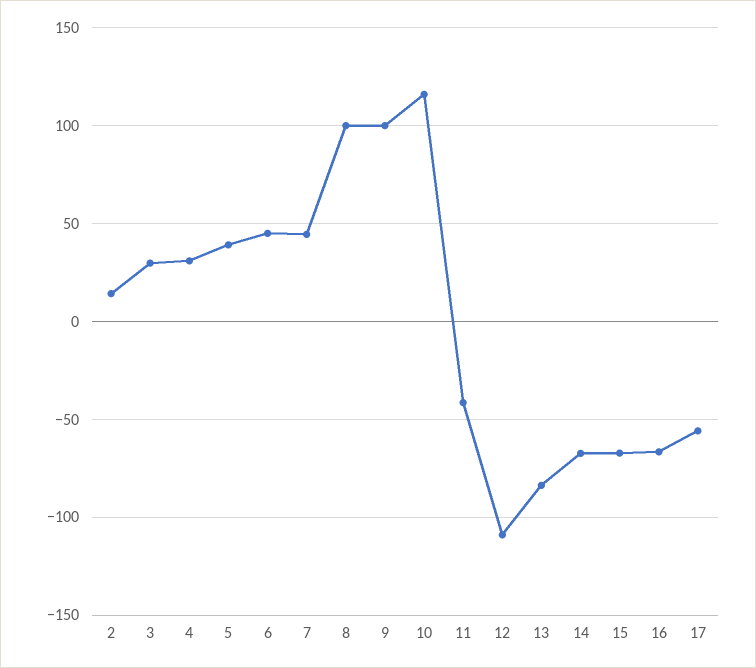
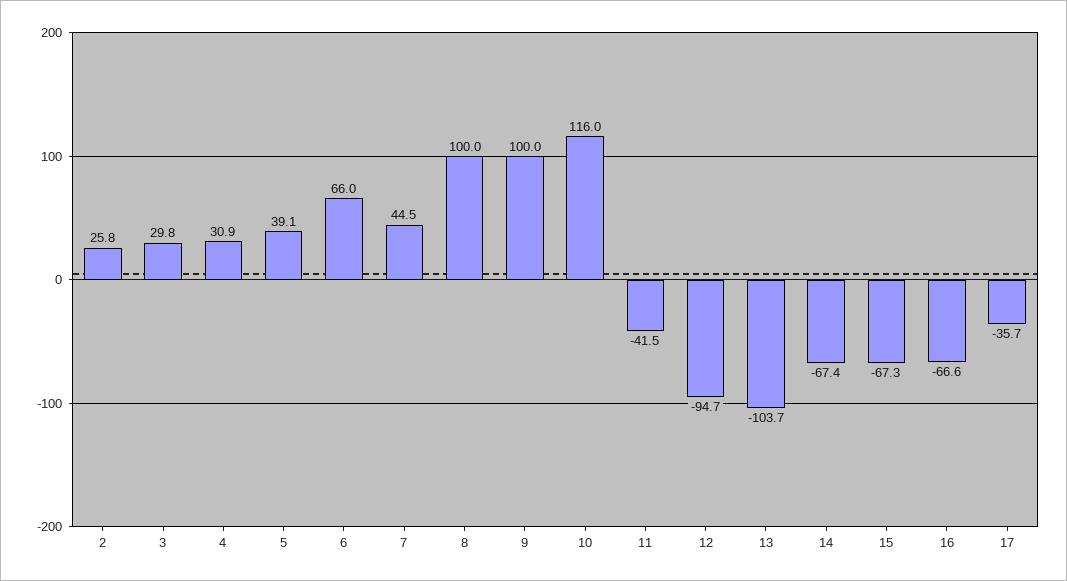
2: 15 -> 25.8
6: 45 -> 66
12: -110 -> -94.7
13: -85 -> -103.7
17: -55 -> -35.7

